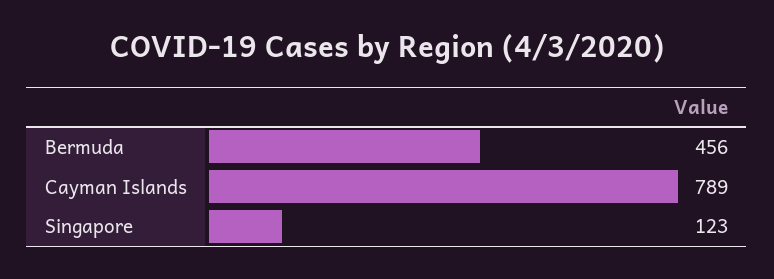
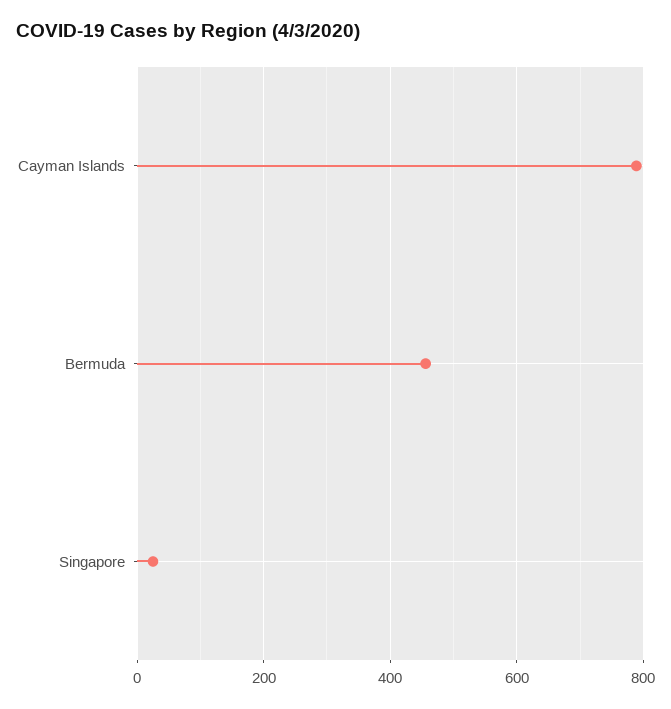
Singapore: 123 -> 20

